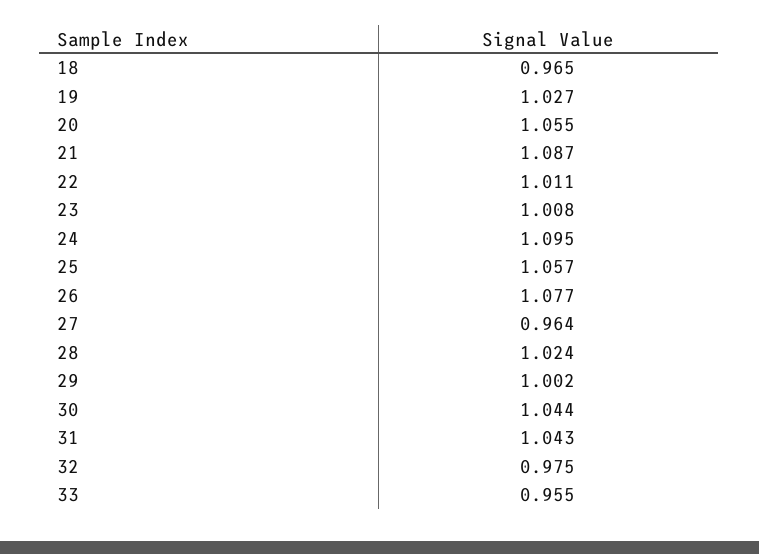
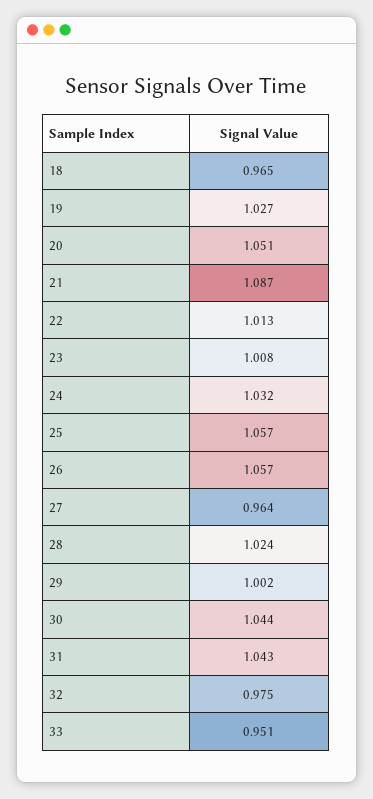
20: 1.055 -> 1.051
22: 1.011 -> 1.013
24: 1.095 -> 1.032
26: 1.077 -> 1.057
33: 0.955 -> 0.951

